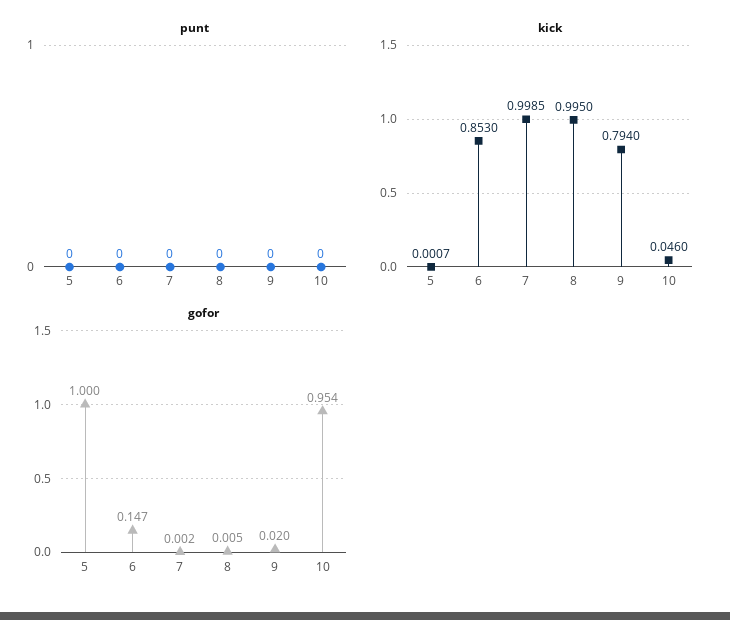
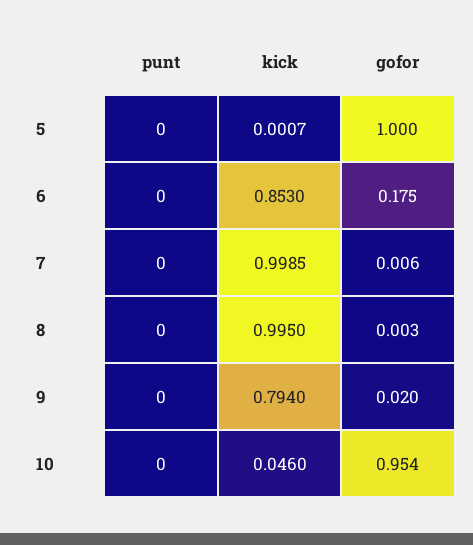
gofor, 6: 0.147 -> 0.175
gofor, 7: 0.002 -> 0.006
gofor, 8: 0.005 -> 0.003

